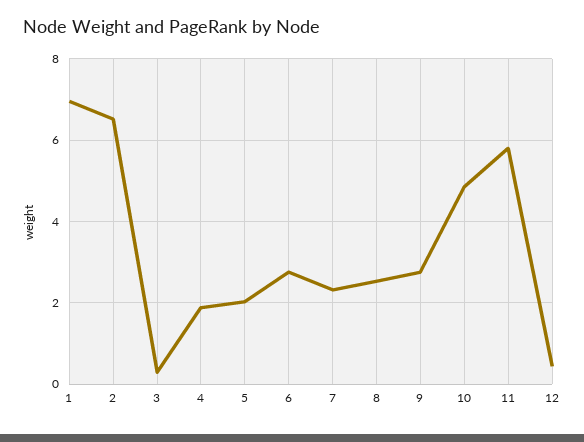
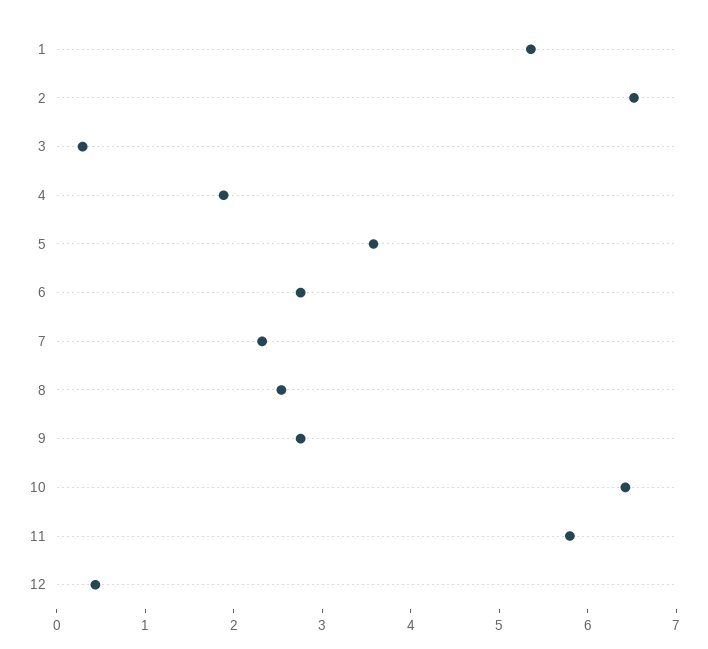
1: 7 -> 5.4
5: 2 -> 3.6
10: 4.8 -> 6.4

